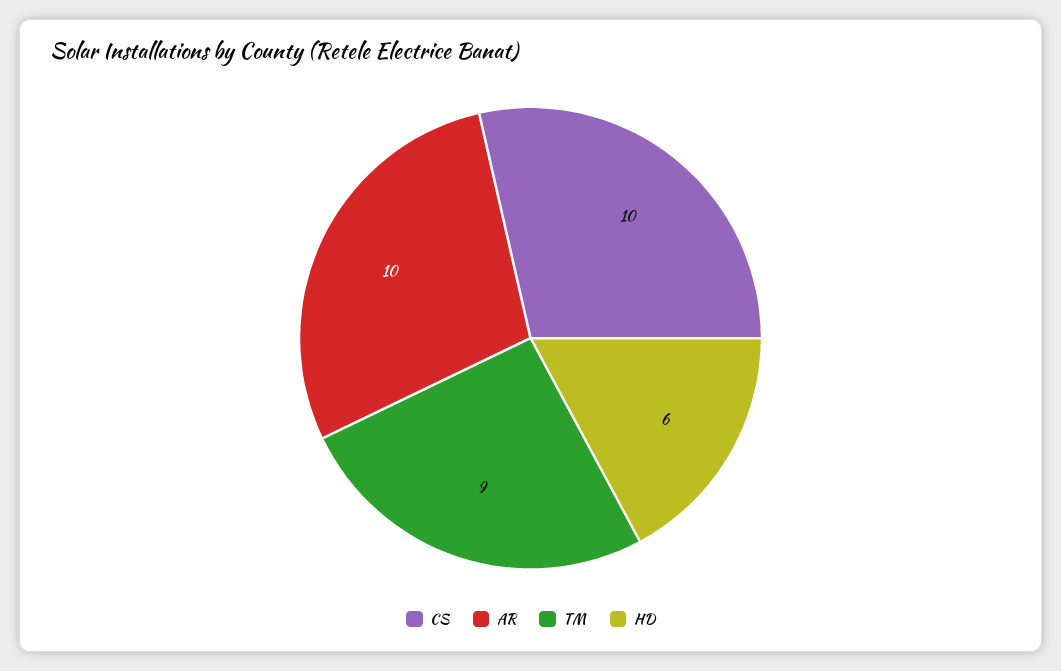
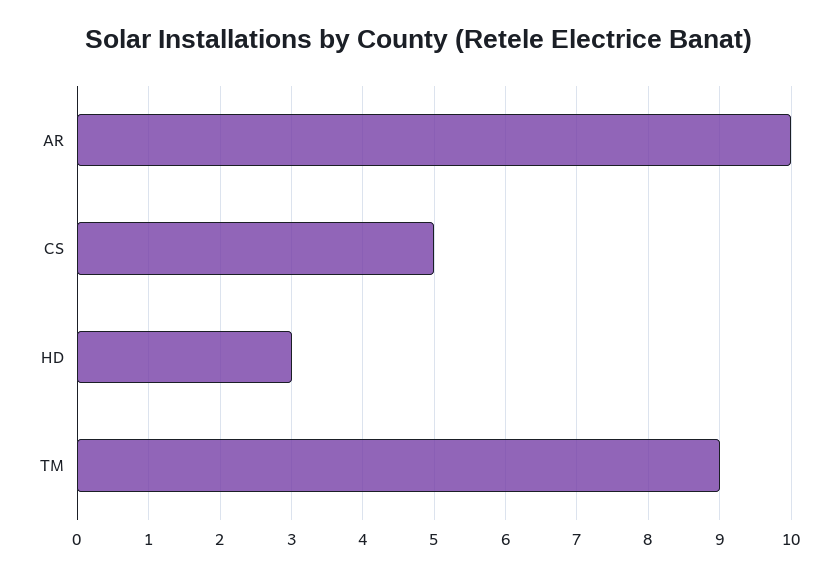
CS: 10 -> 5
HD: 6 -> 3

